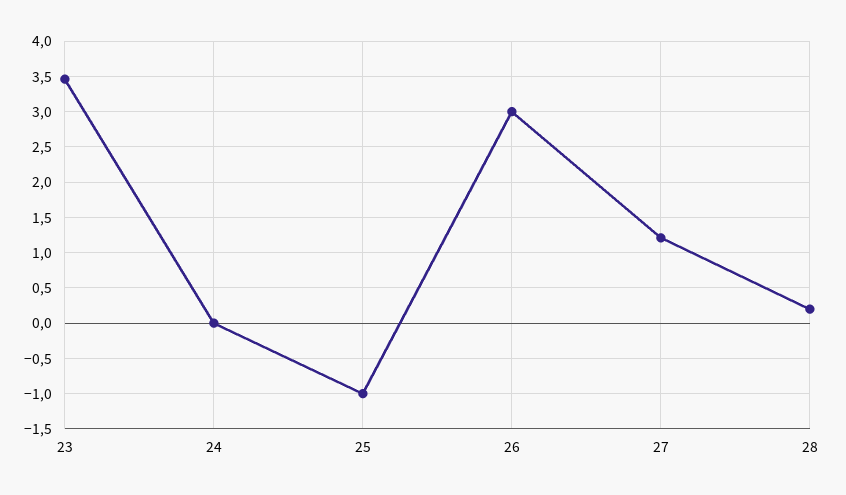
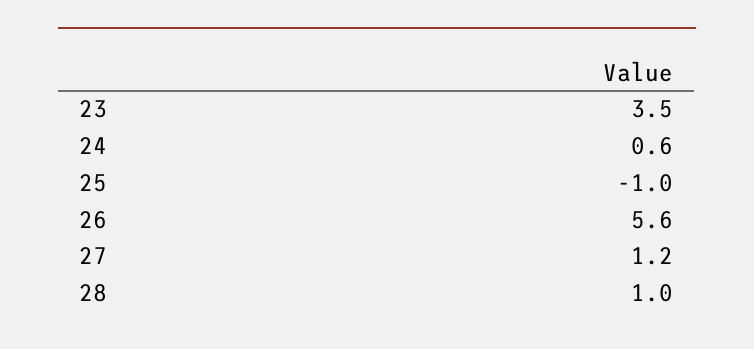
24: 0 -> 0.6
26: 3 -> 5.6
28: 0.2 -> 1

